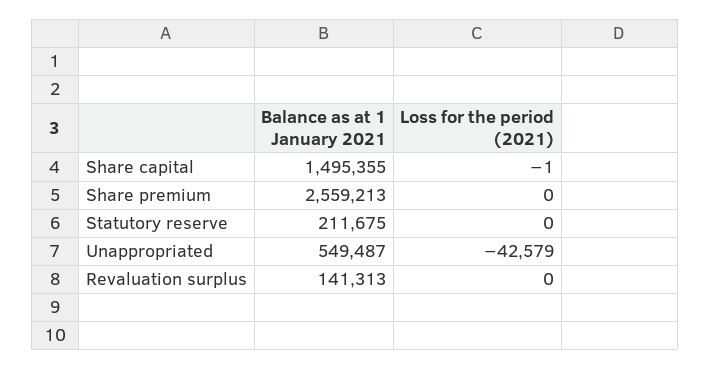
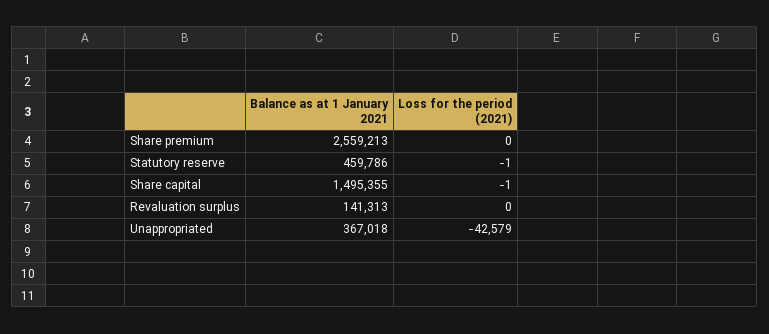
Balance as at 1 January 2021, Statutory reserve: 211675 -> 459786
Loss for the period (2021), Statutory reserve: 0 -> -1
Balance as at 1 January 2021, Unappropriated: 549487 -> 367018

